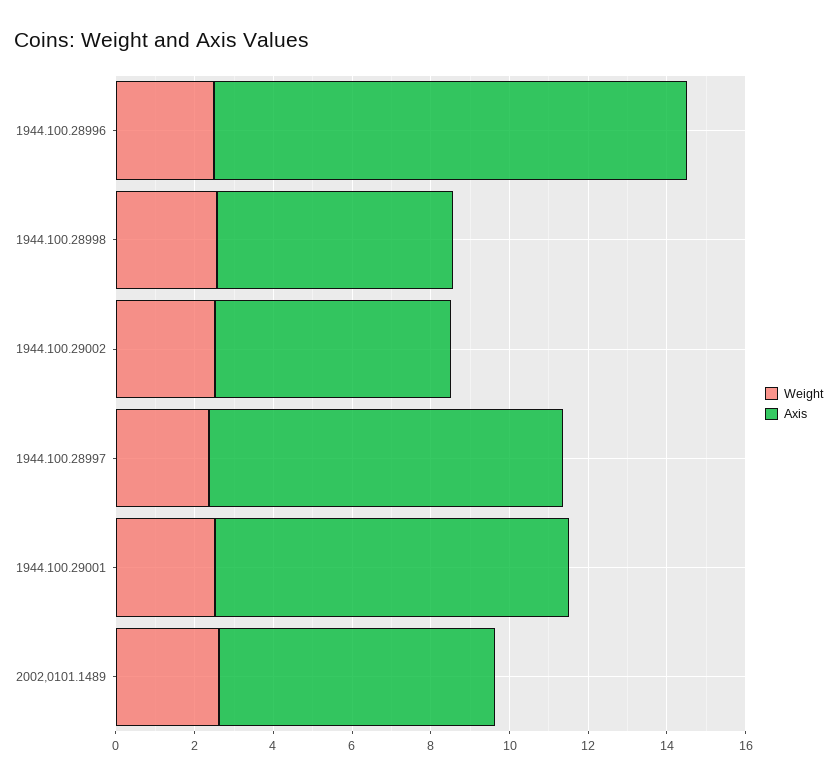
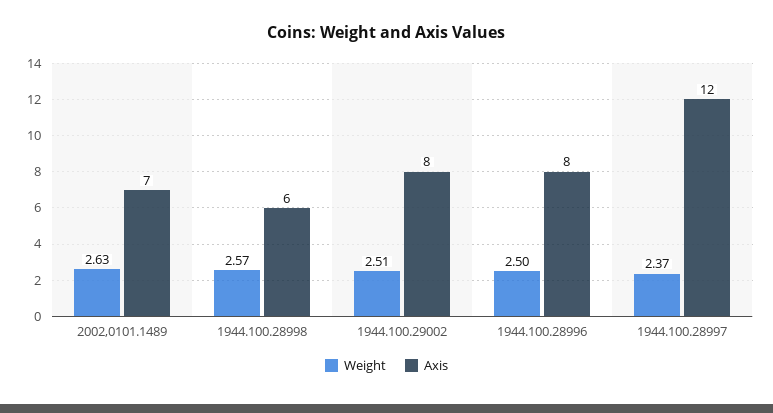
Axis, 1944.100.28996: 12 -> 8
Axis, 1944.100.29002: 6 -> 8
Axis, 1944.100.28997: 9 -> 12
Weight, 1944.100.29001: 2.5 -> none
Axis, 1944.100.29001: 9 -> none

